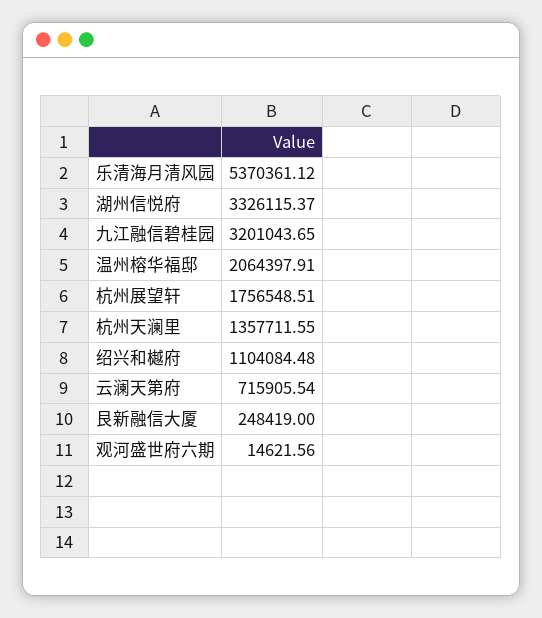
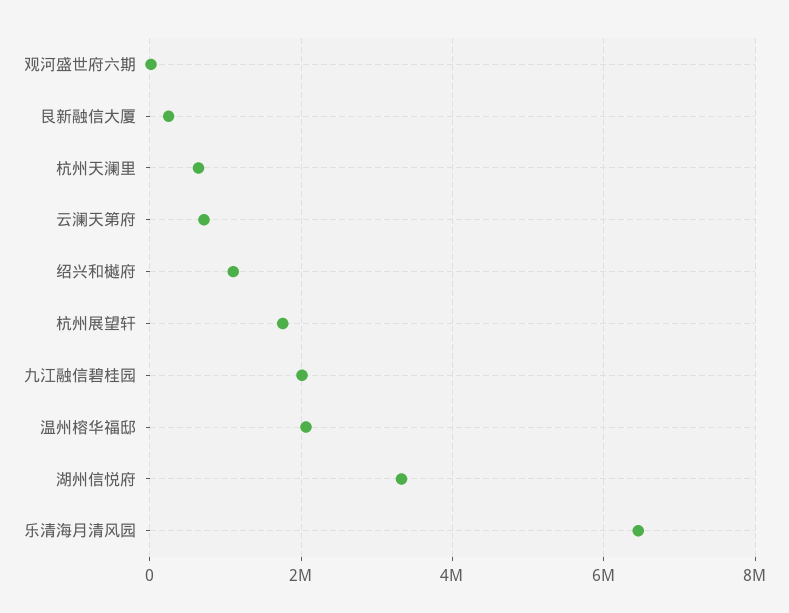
乐清海月清风园: 5370361.12 -> 6400000
九江融信碧桂园: 3201043.65 -> 2000000
杭州天澜里: 1357711.55 -> 600000

